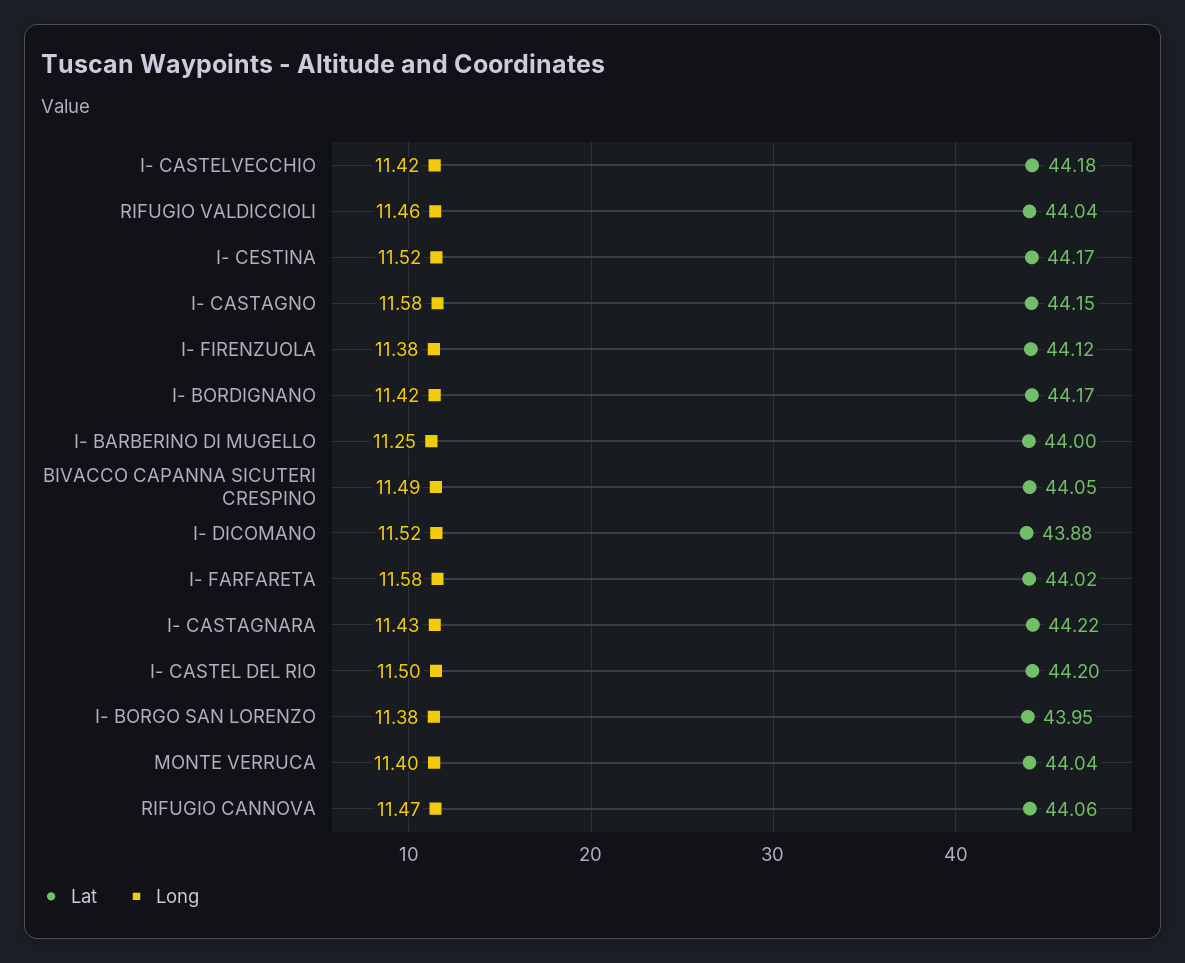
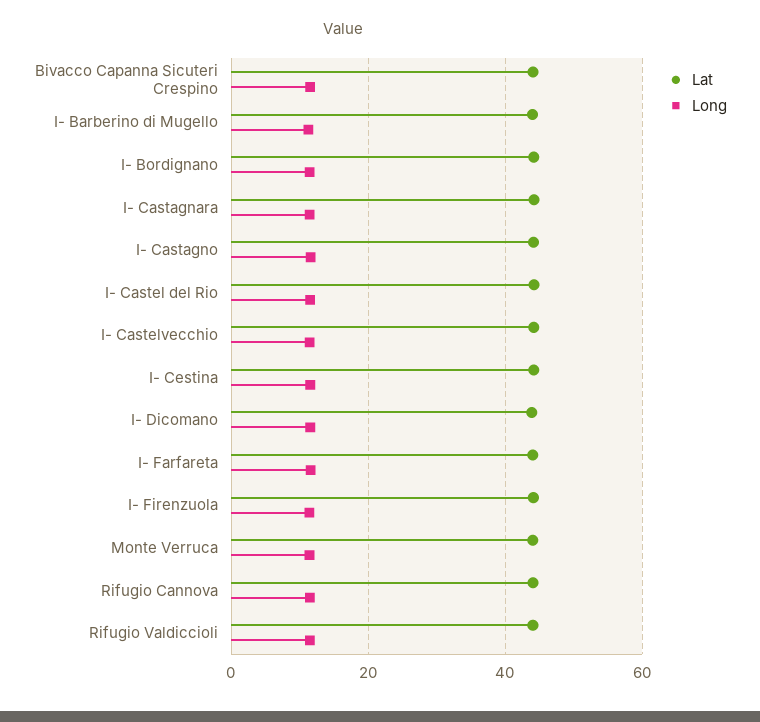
Lat, I- BORGO SAN LORENZO: 43.95 -> none
Long, I- BORGO SAN LORENZO: 11.38 -> none

